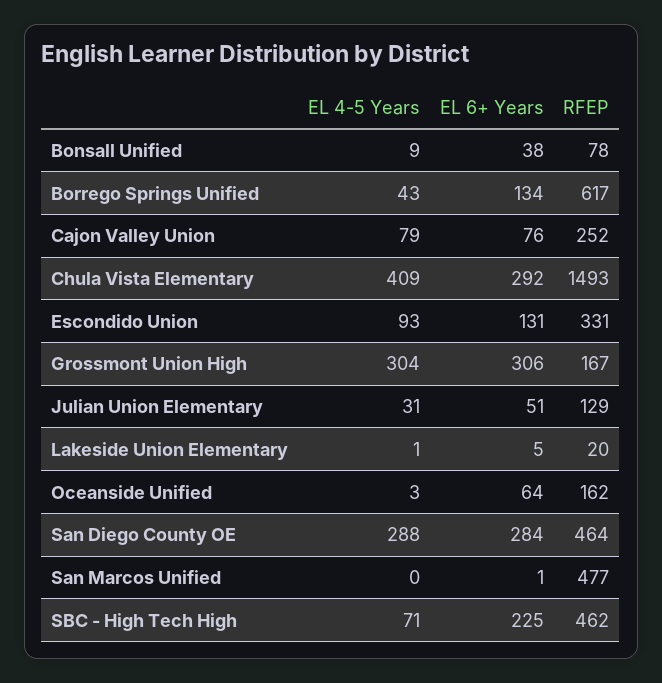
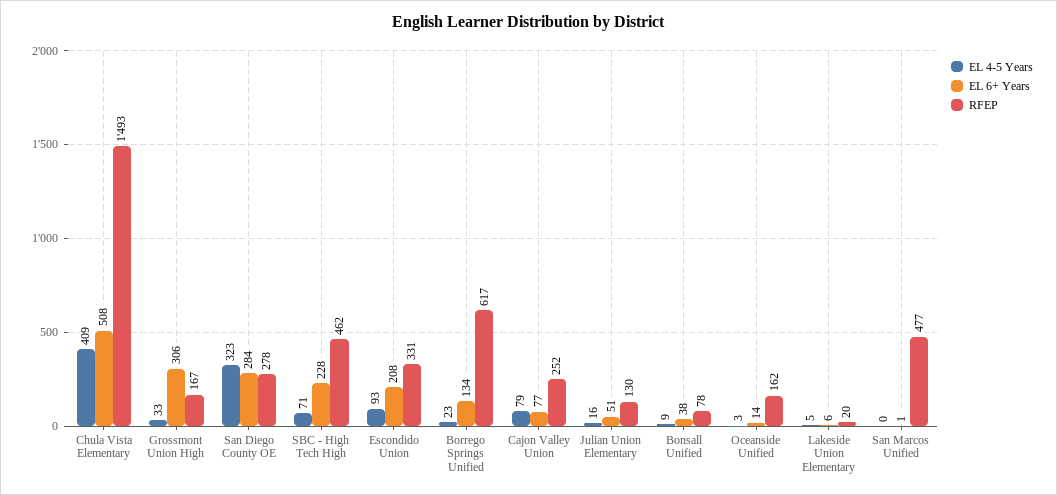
EL 4-5 Years, Borrego Springs Unified: 43 -> 23
EL 6+ Years, Cajon Valley Union: 76 -> 77
EL 6+ Years, Chula Vista Elementary: 292 -> 508
EL 6+ Years, Escondido Union: 131 -> 208
EL 4-5 Years, Grossmont Union High: 304 -> 33
EL 4-5 Years, Julian Union Elementary: 31 -> 16
RFEP, Julian Union Elementary: 129 -> 130
EL 4-5 Years, Lakeside Union Elementary: 1 -> 5
EL 6+ Years, Lakeside Union Elementary: 5 -> 6
EL 6+ Years, Oceanside Unified: 64 -> 14
EL 4-5 Years, San Diego County OE: 288 -> 323
RFEP, San Diego County OE: 464 -> 278
EL 6+ Years, SBC - High Tech High: 225 -> 228

